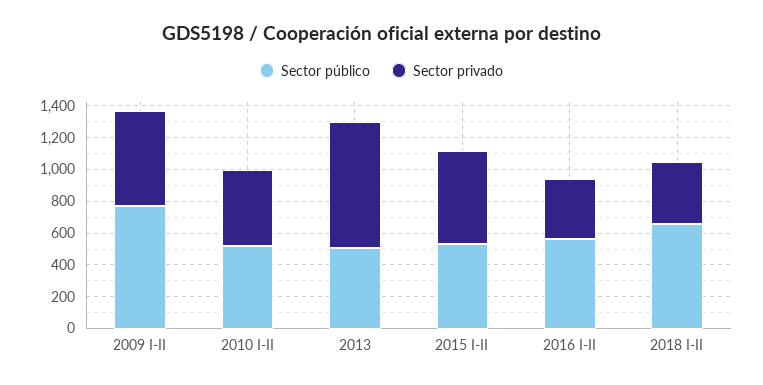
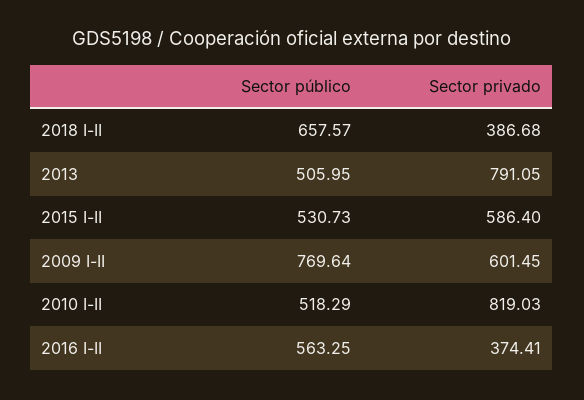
Sector privado, 2010 I-II: 500 -> 819.03

